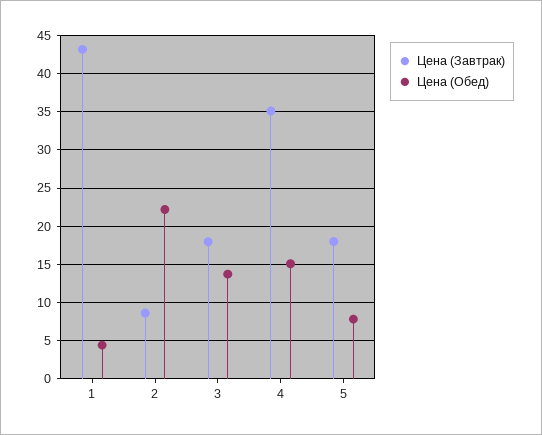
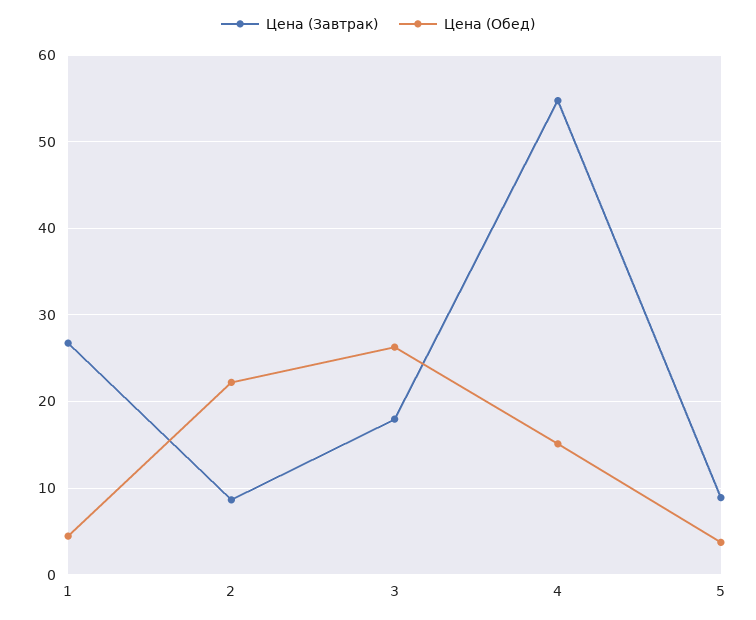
Цена (Завтрак), 1: 43 -> 27
Цена (Обед), 3: 14 -> 26
Цена (Завтрак), 4: 35 -> 55
Цена (Завтрак), 5: 18 -> 9
Цена (Обед), 5: 8 -> 4

